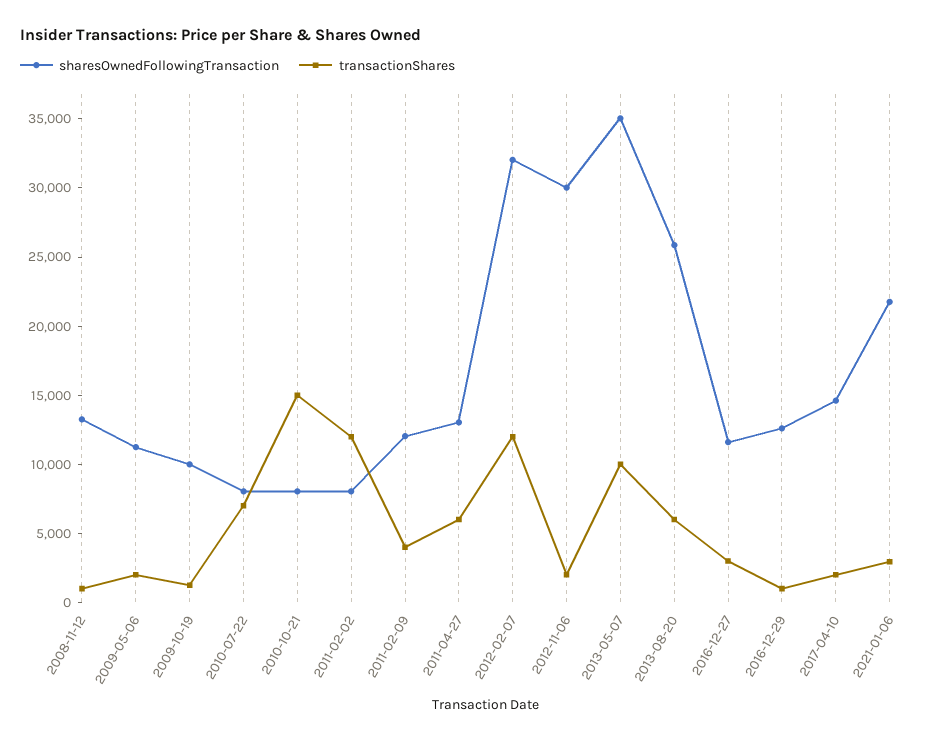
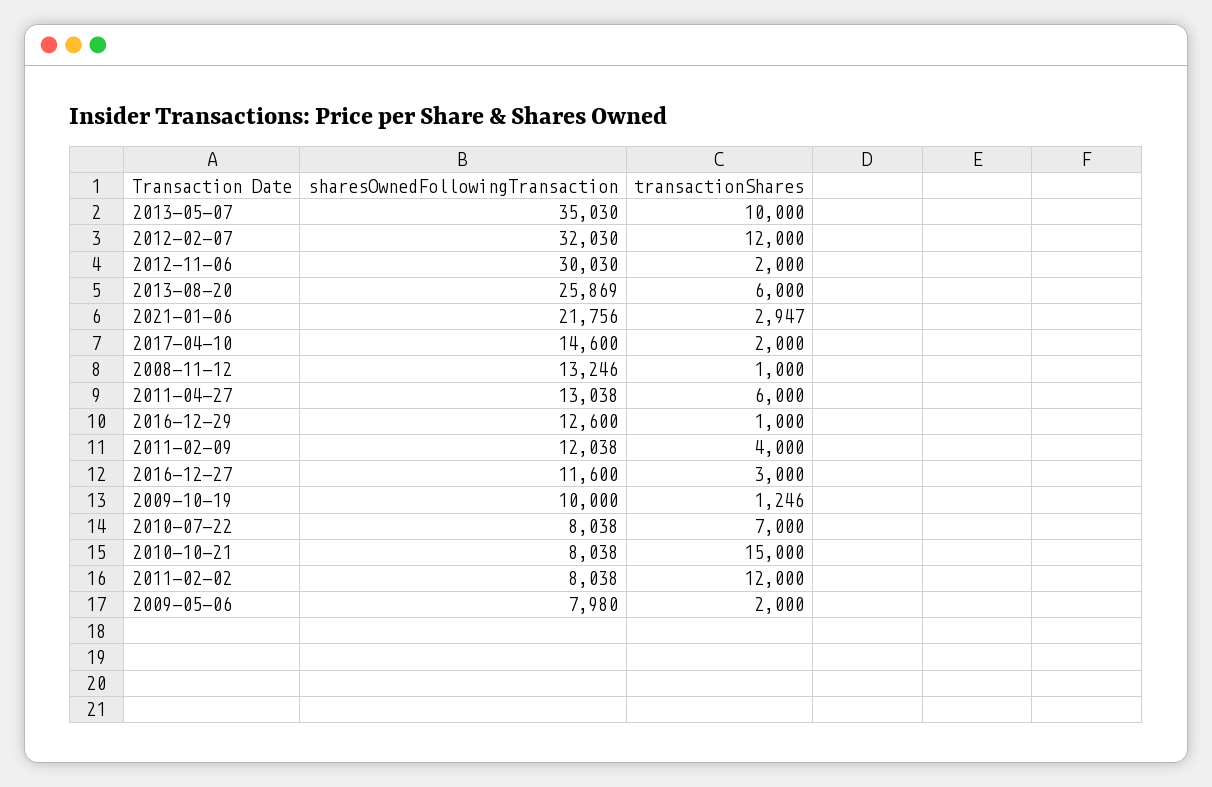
sharesOwnedFollowingTransaction, 2009-05-06: 11000 -> 7980

